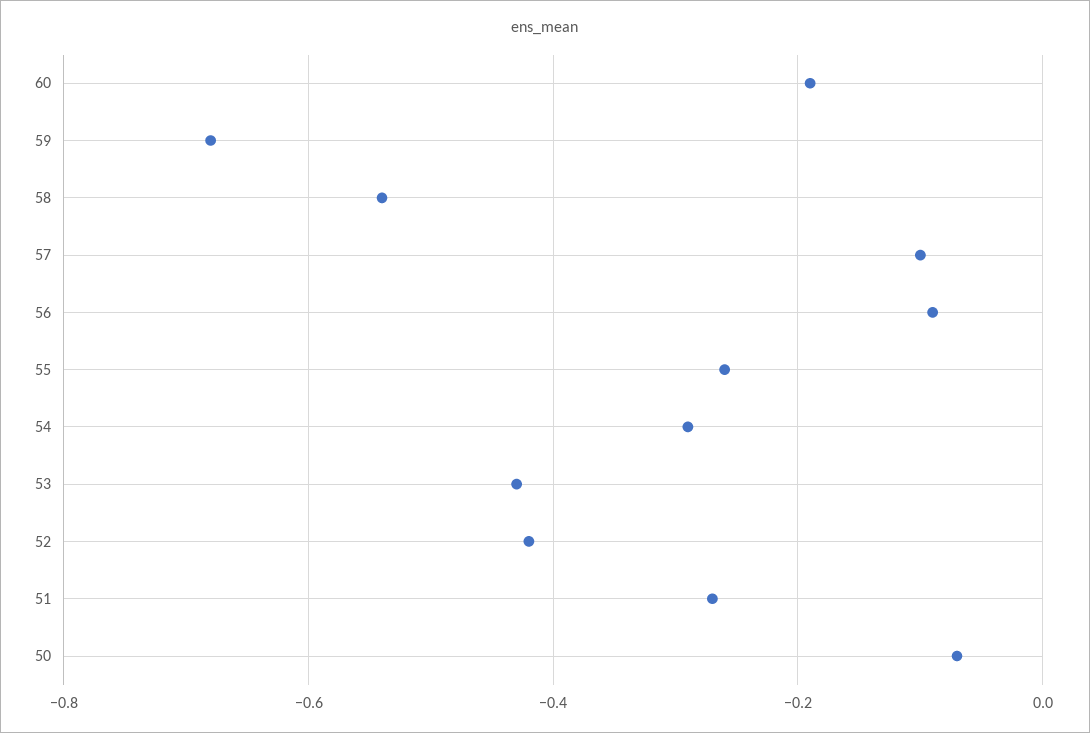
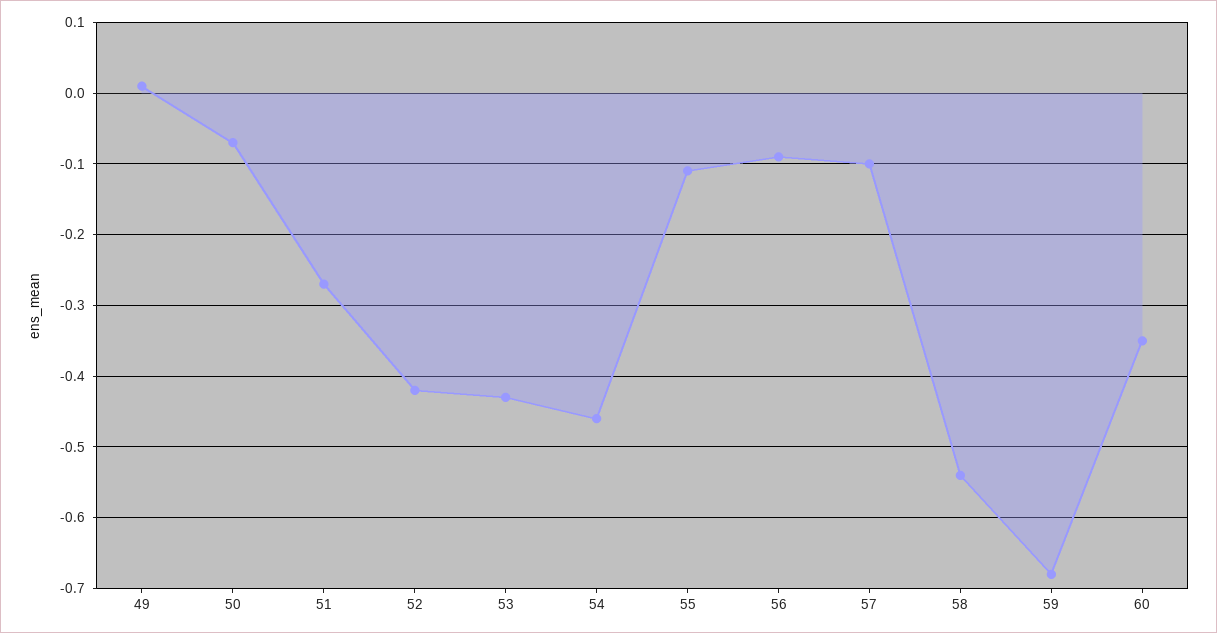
60: -0.2 -> -0.35
55: -0.25 -> -0.11
54: -0.3 -> -0.46
49: none -> 0.01

